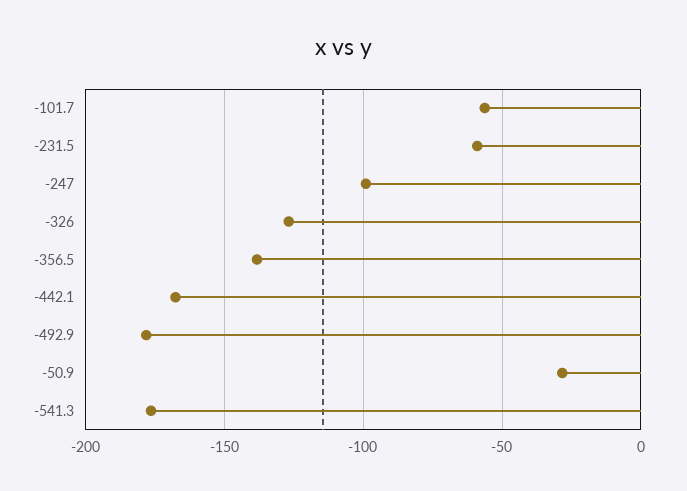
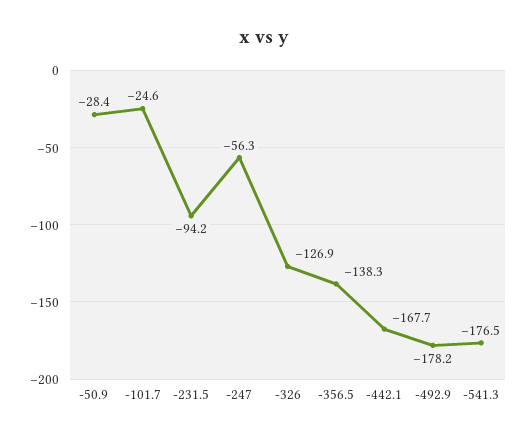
-101.7: -55 -> -24.6
-231.5: -60 -> -94.2
-247: -100 -> -56.3

